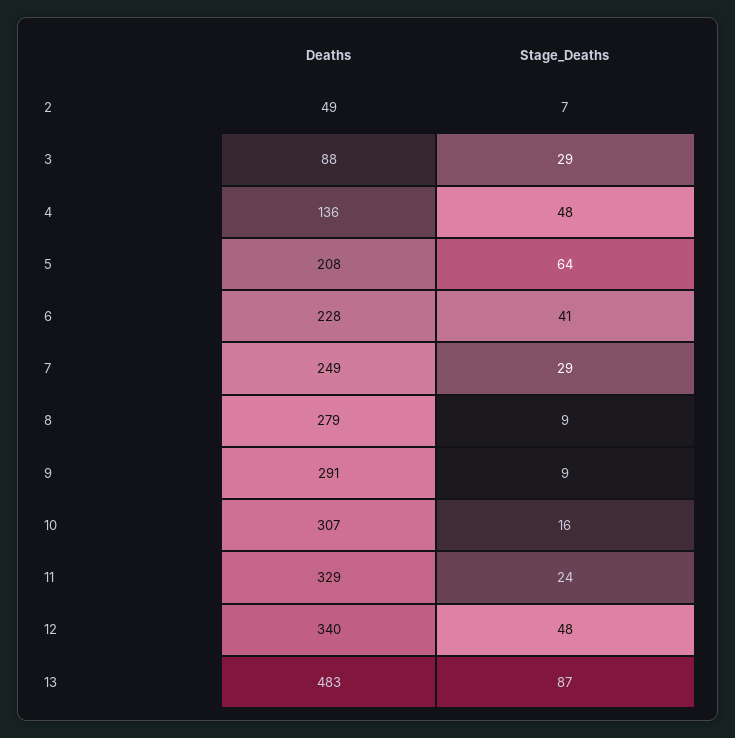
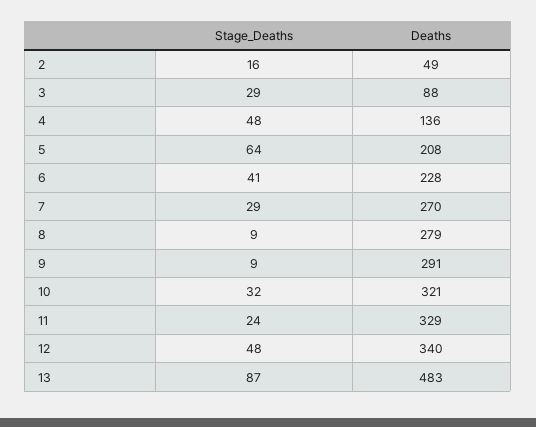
Stage_Deaths, 2: 7 -> 16
Deaths, 7: 249 -> 270
Deaths, 10: 307 -> 321
Stage_Deaths, 10: 16 -> 32

